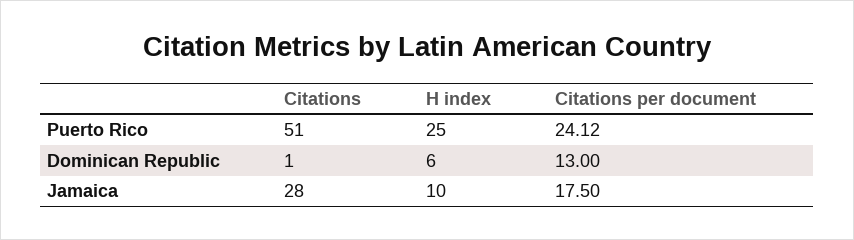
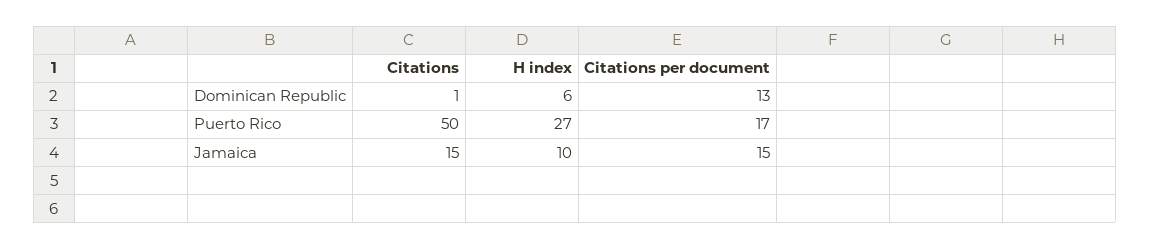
Citations, Puerto Rico: 51 -> 50
H index, Puerto Rico: 25 -> 27
Citations per document, Puerto Rico: 24.12 -> 17
Citations, Jamaica: 28 -> 15
Citations per document, Jamaica: 17.5 -> 15

